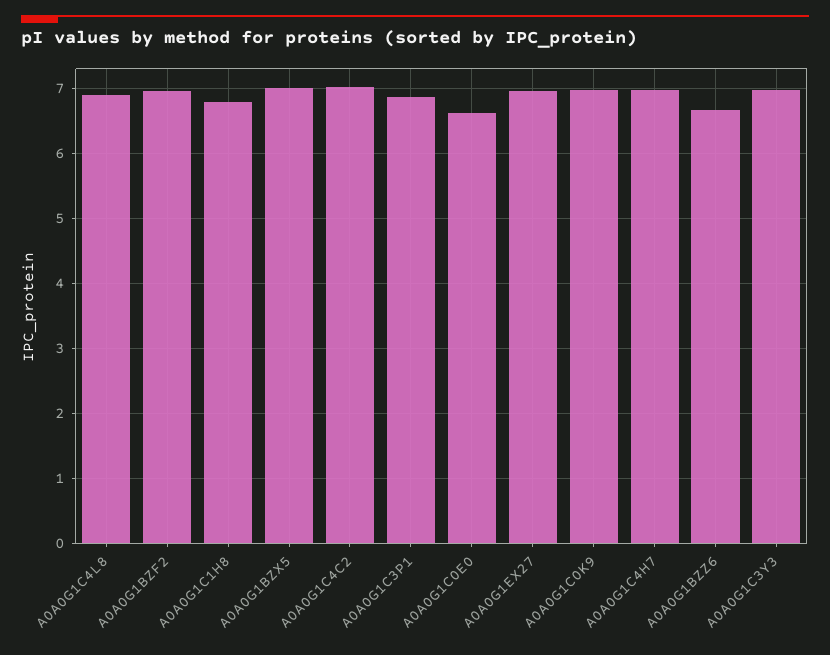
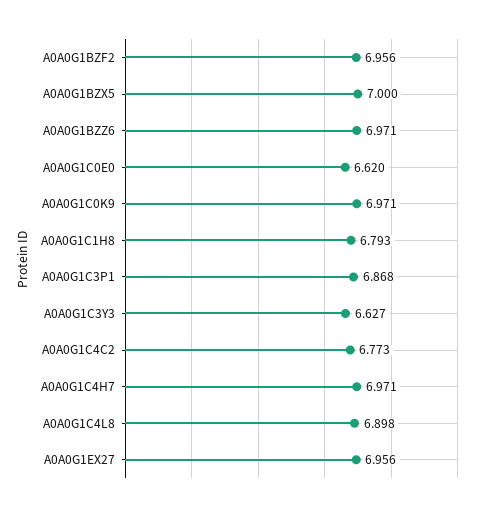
A0A0G1C4C2: 7 -> 6.773
A0A0G1BZZ6: 6.7 -> 6.971
A0A0G1C3Y3: 7 -> 6.627

